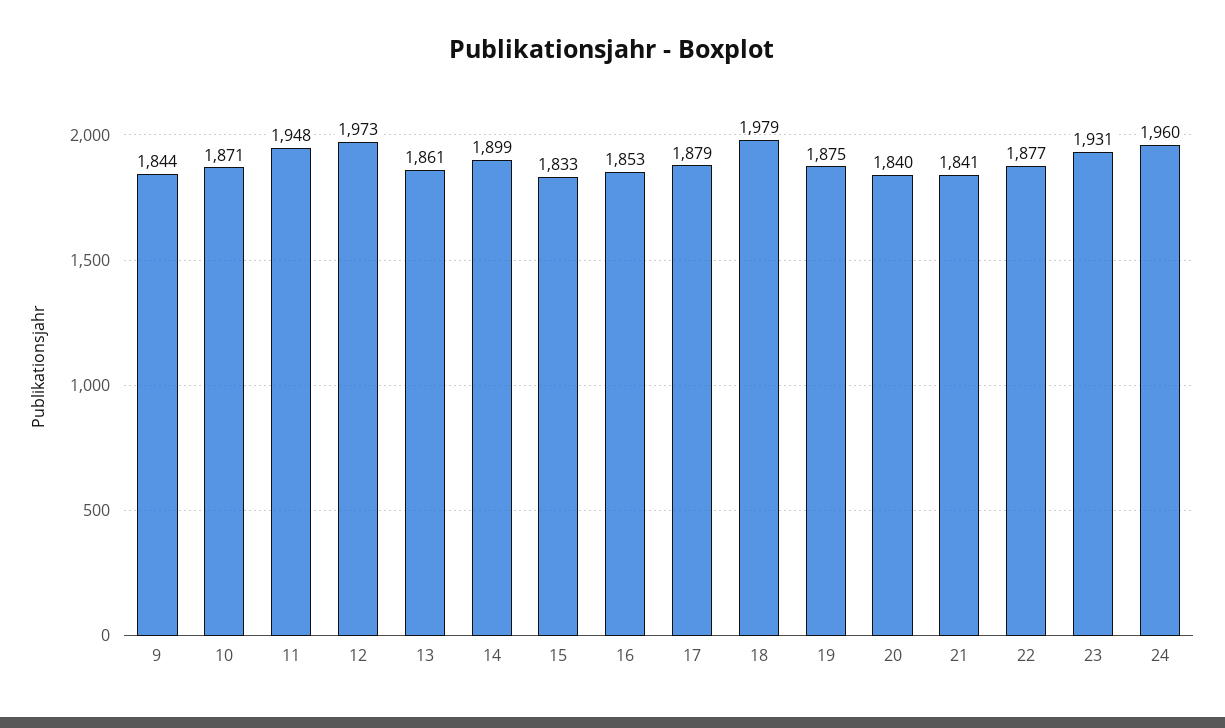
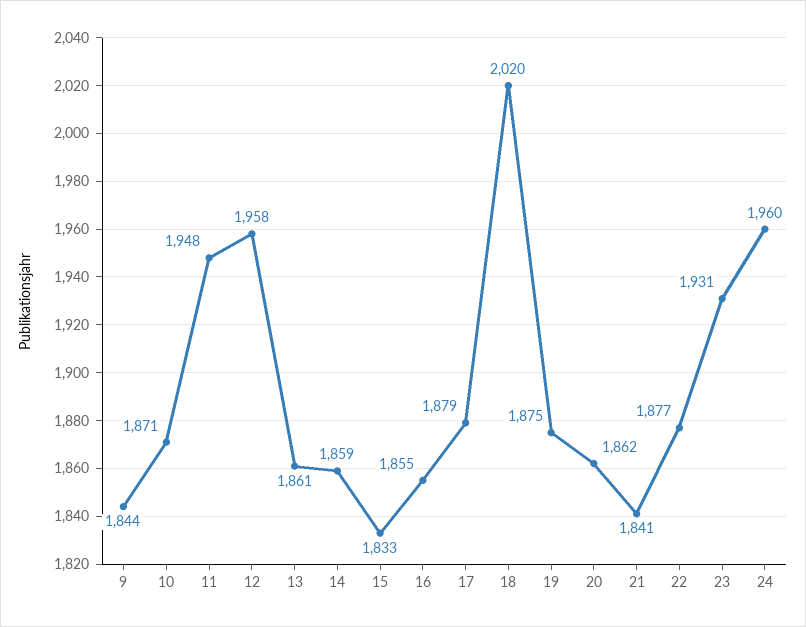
12: 1973 -> 1958
14: 1899 -> 1859
16: 1853 -> 1855
18: 1979 -> 2020
20: 1840 -> 1862

